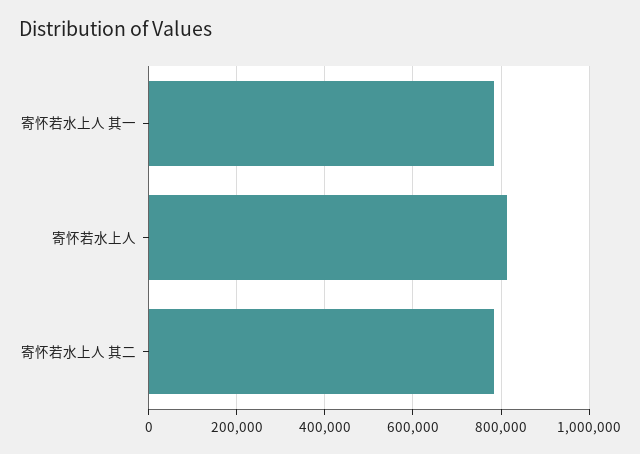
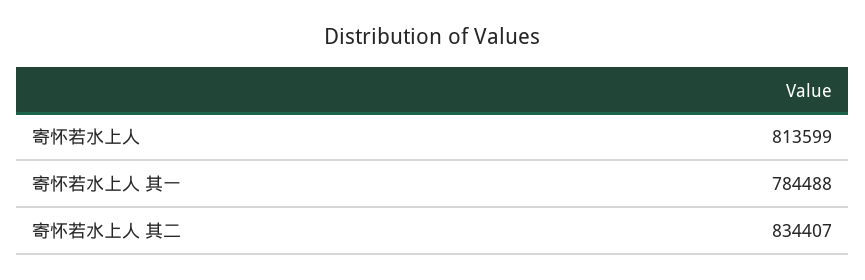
寄怀若水上人 其二: 780000 -> 834407

